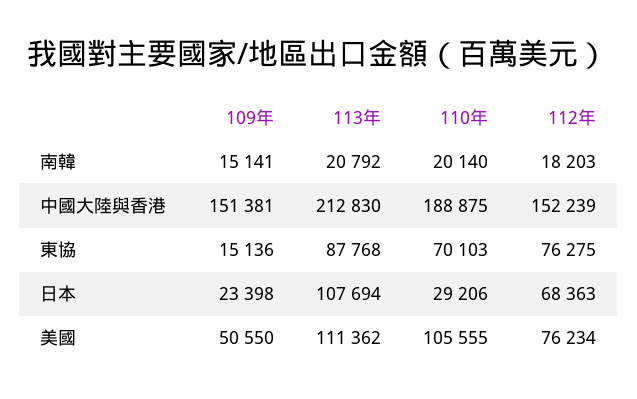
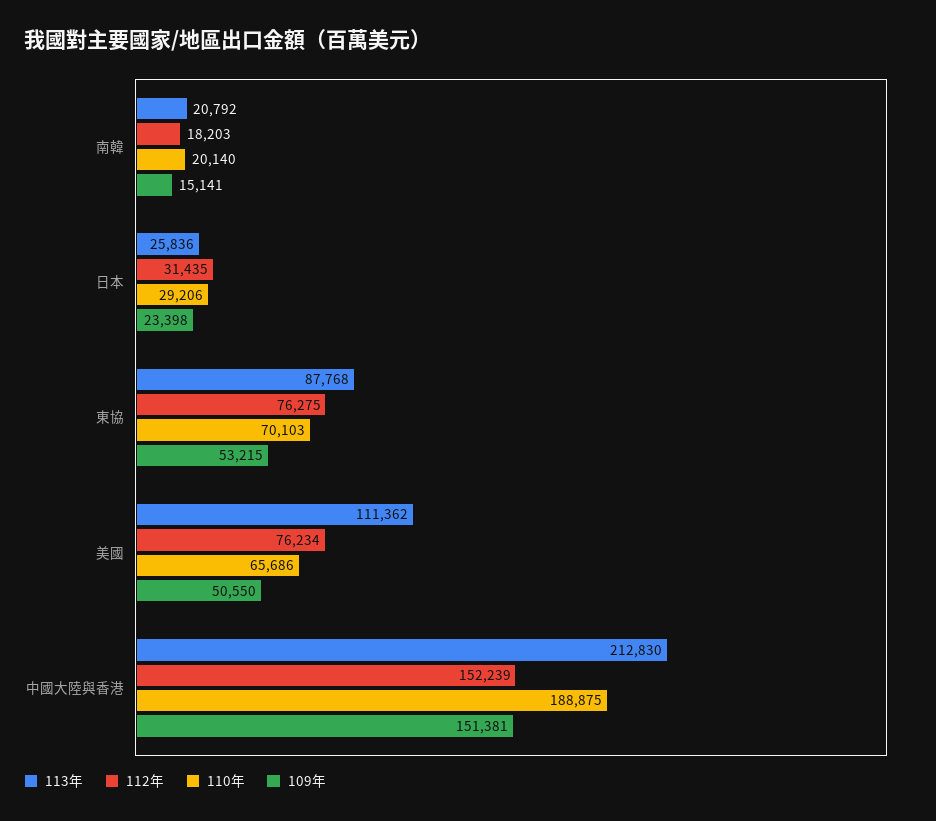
109年, 東協: 15136 -> 53215
113年, 日本: 107694 -> 25836
112年, 日本: 68363 -> 31435
110年, 美國: 105555 -> 65686

